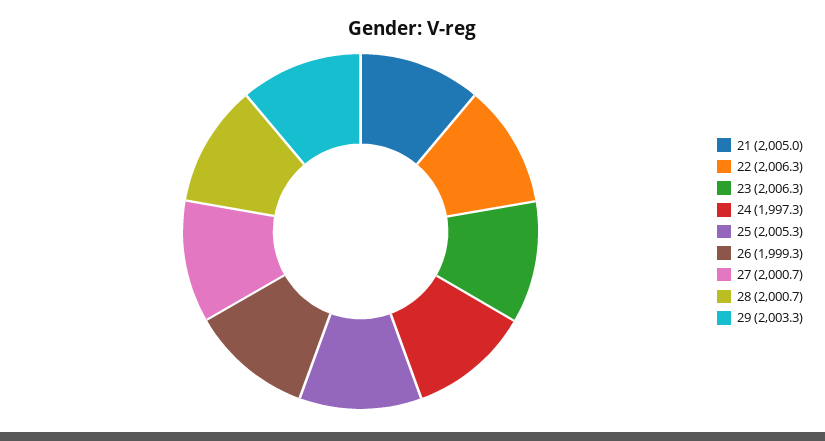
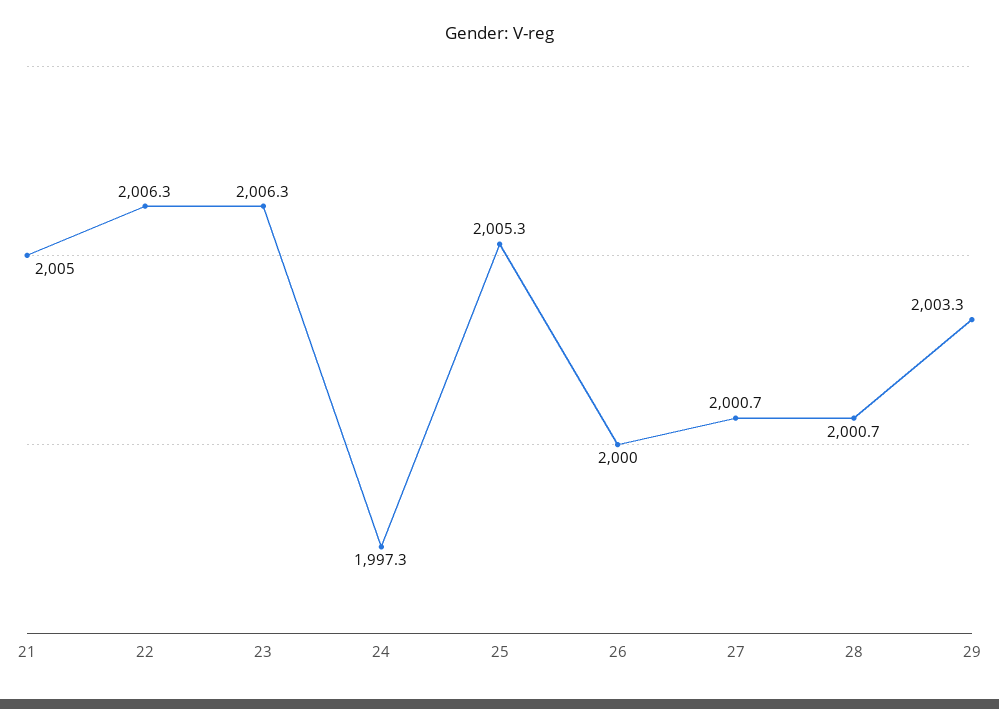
26: 1999.3 -> 2000

